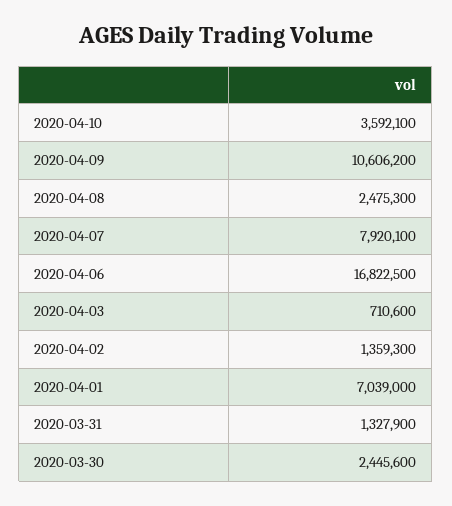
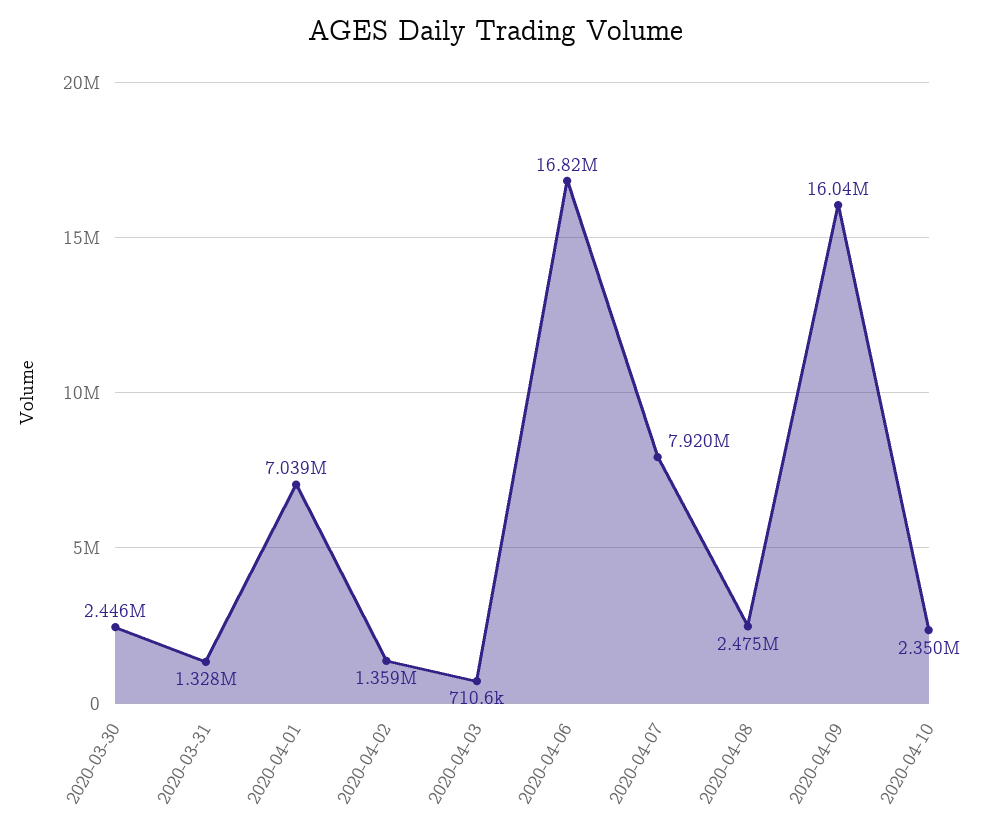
2020-04-10: 3592100 -> 2350000
2020-04-09: 10606200 -> 16040000

